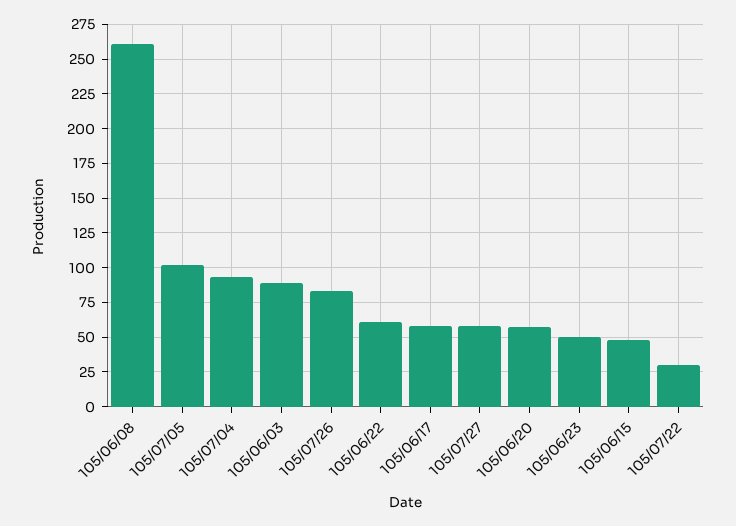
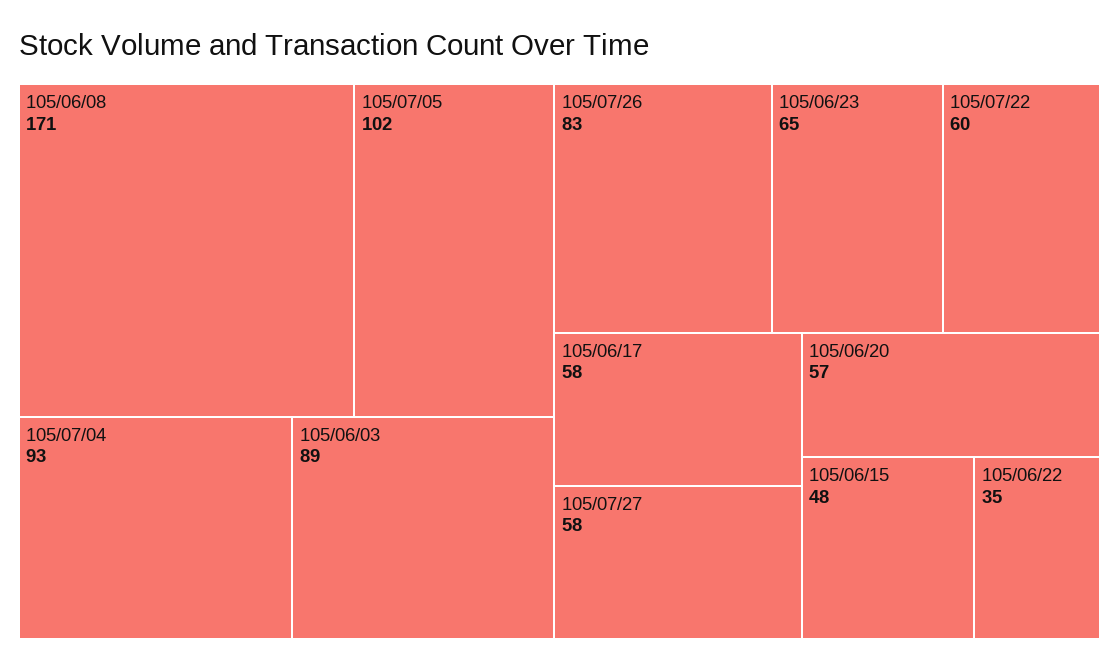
105/06/08: 260 -> 171
105/06/22: 60 -> 35
105/06/23: 50 -> 65
105/07/22: 30 -> 60

